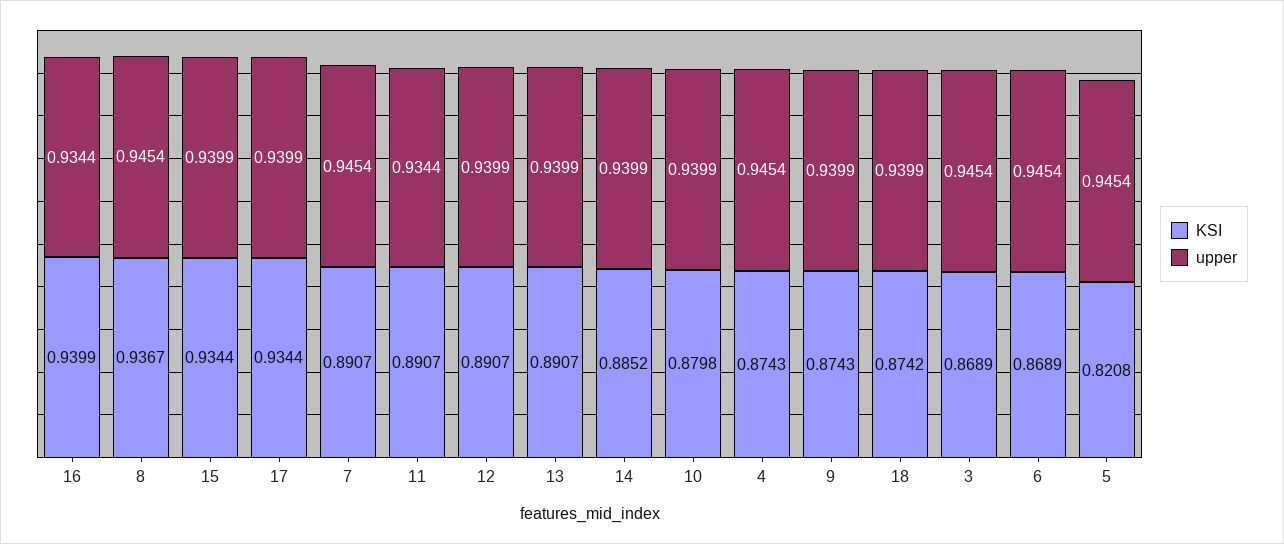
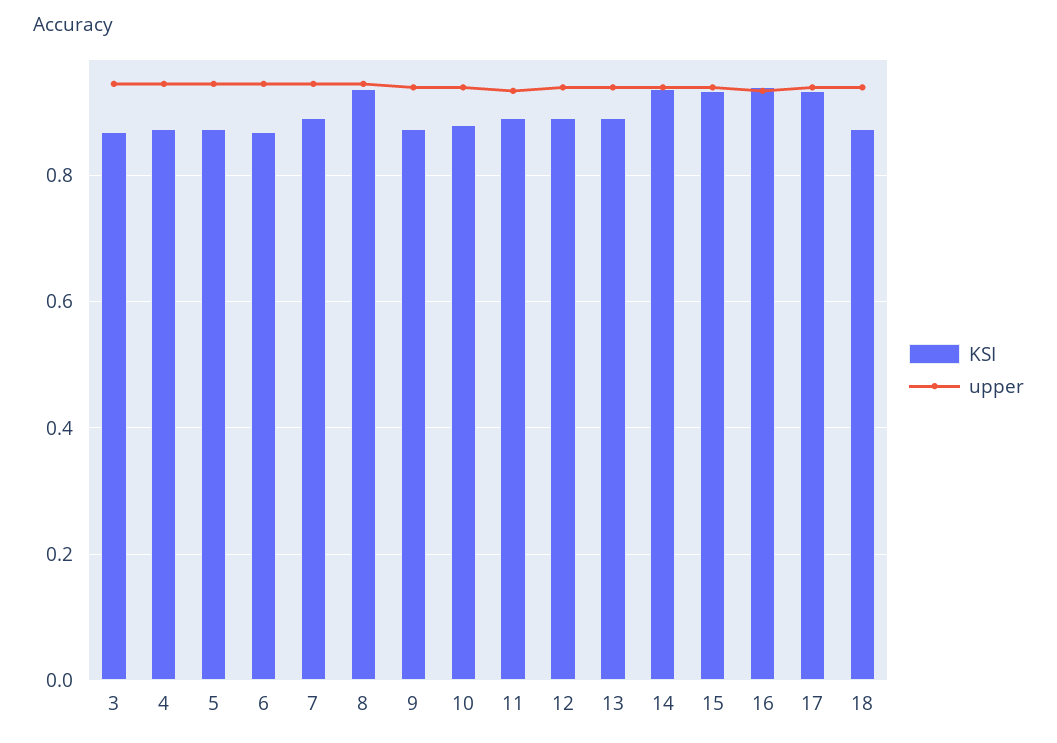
KSI, 14: 0.8852 -> 0.94
KSI, 5: 0.8208 -> 0.88

